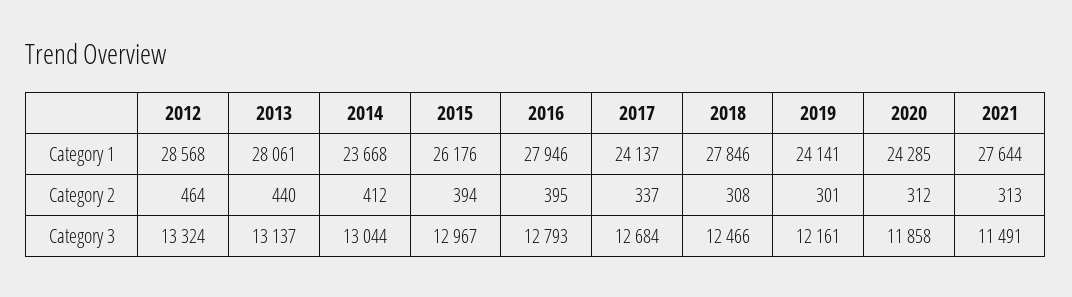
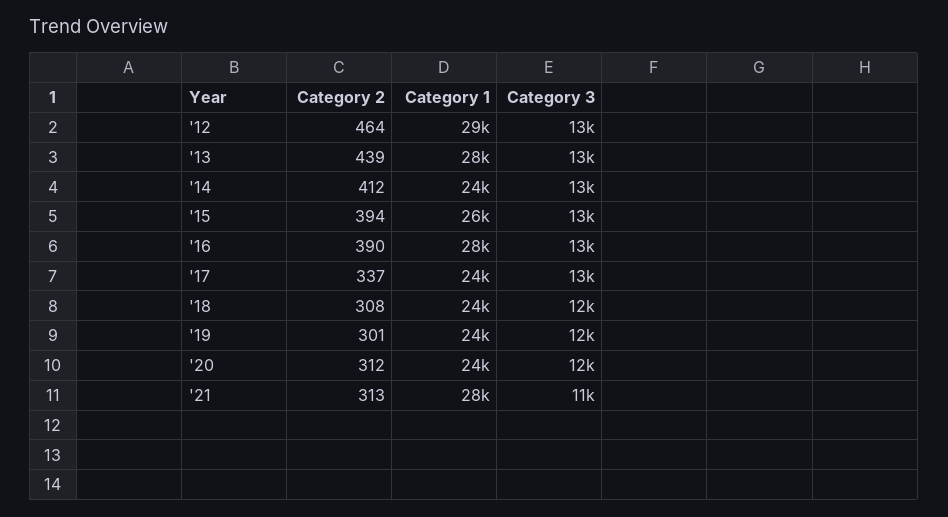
2018, Category 1: 27846 -> 24000
2013, Category 2: 440 -> 439
2016, Category 2: 395 -> 390

